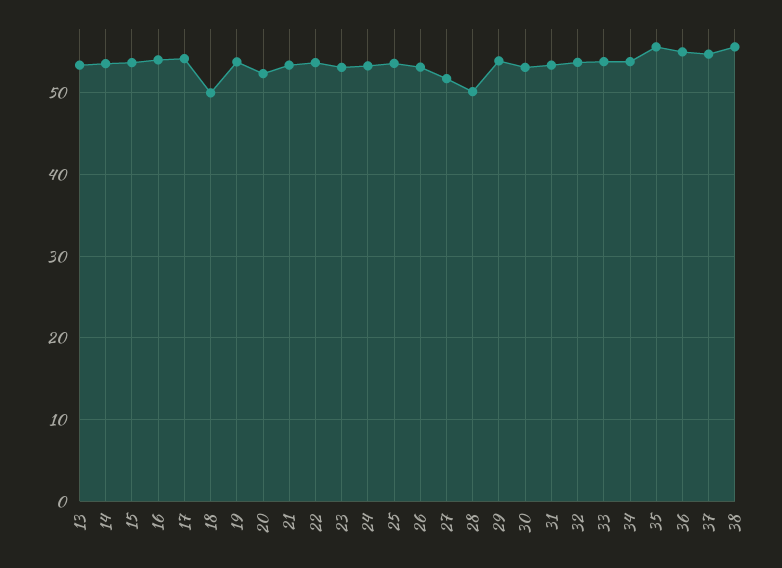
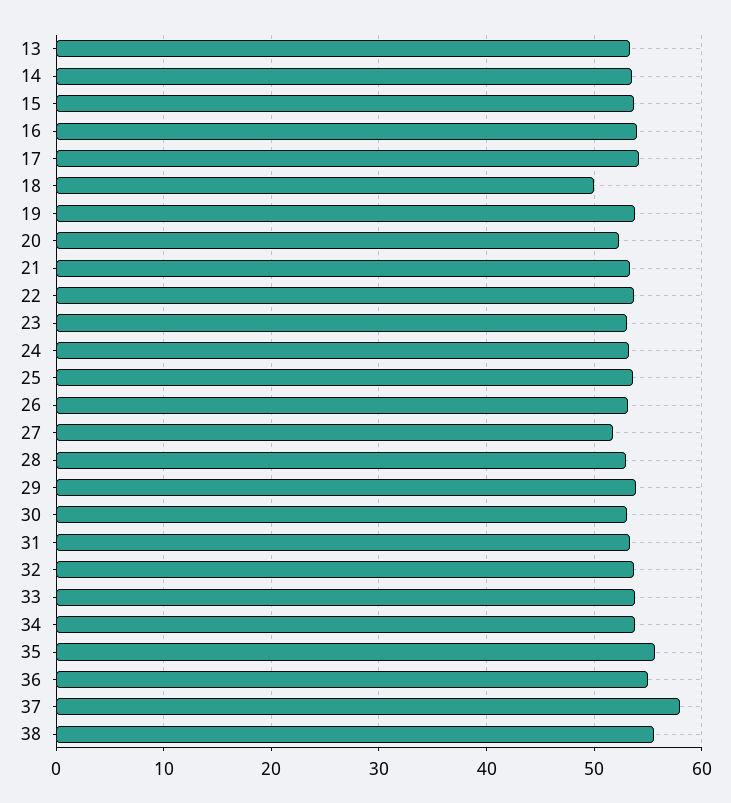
28: 50 -> 53
37: 55 -> 58

